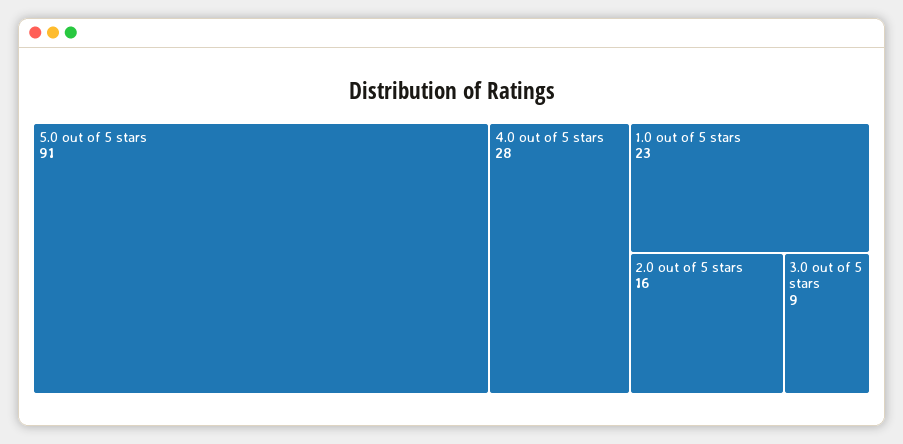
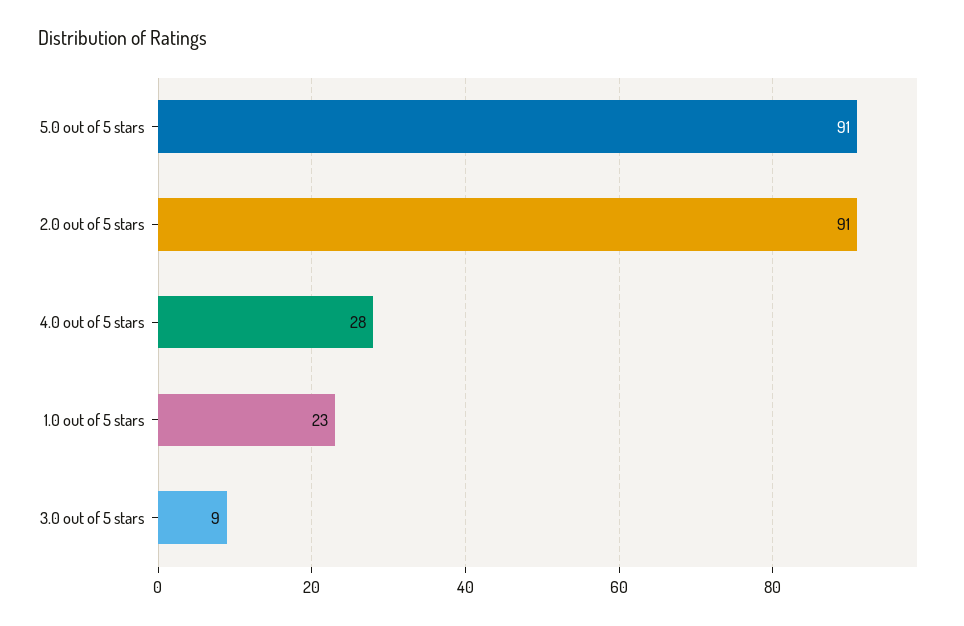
2.0 out of 5 stars: 16 -> 91

